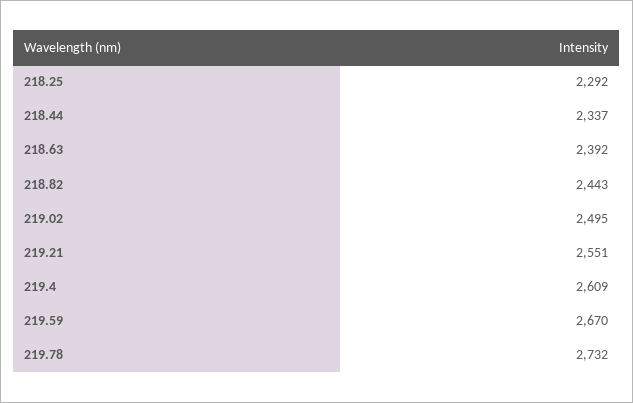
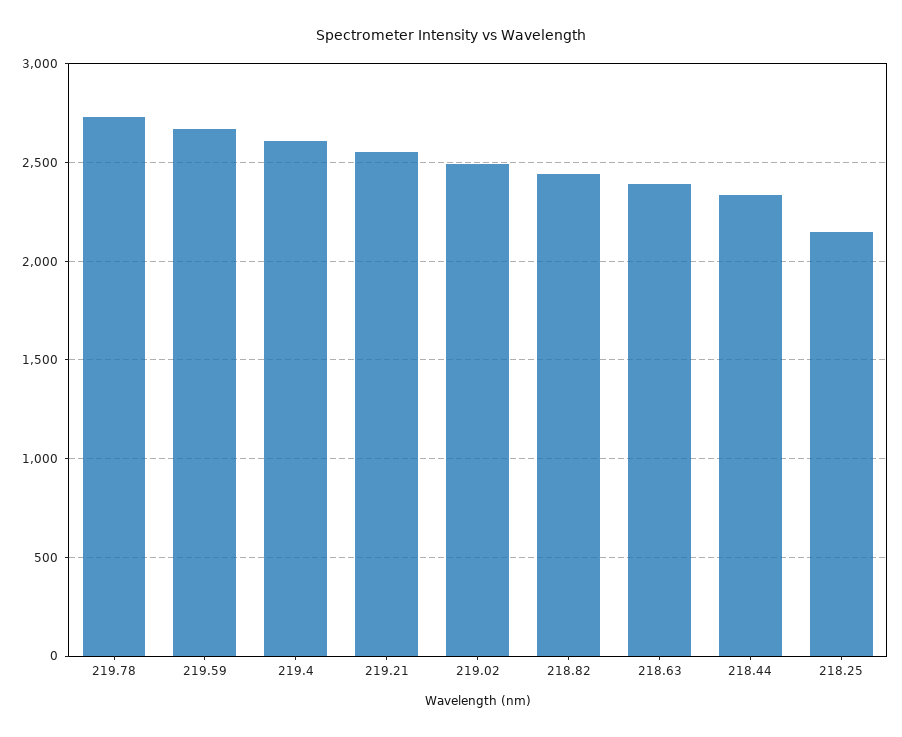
218.25: 2292 -> 2150

